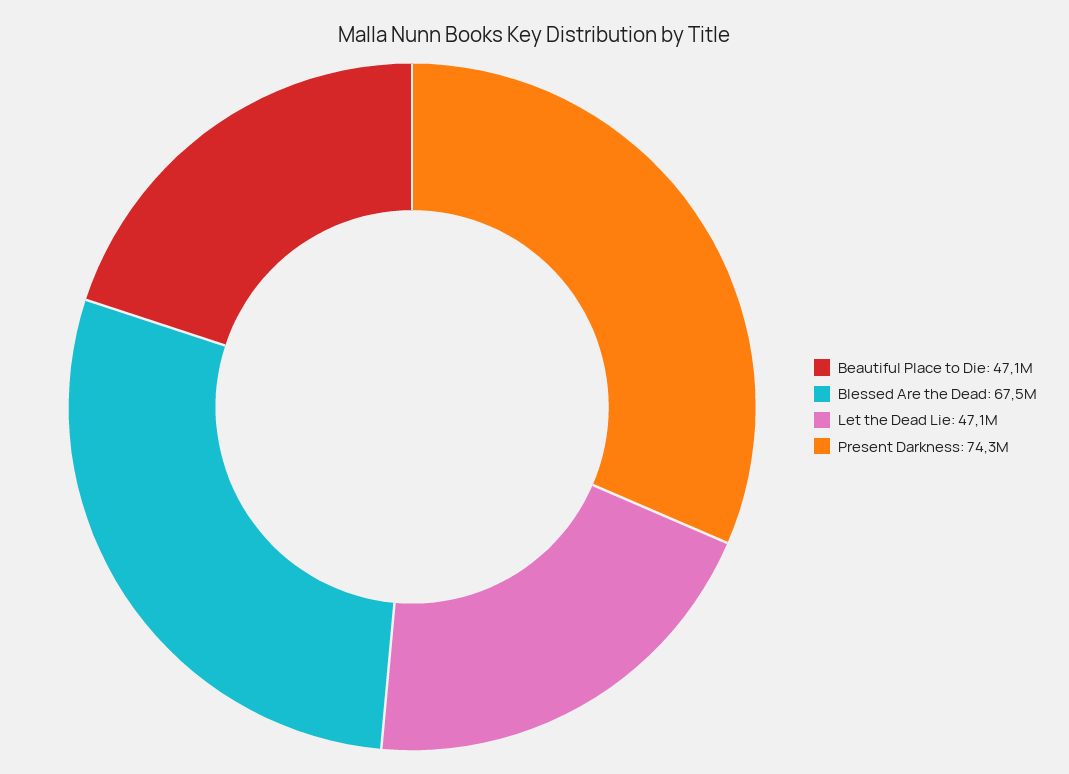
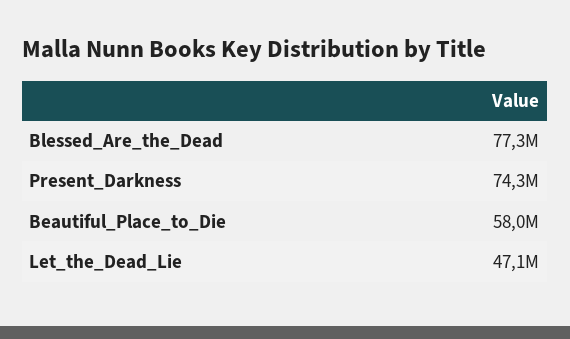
Beautiful Place to Die: 47100000 -> 58000000
Blessed Are the Dead: 67500000 -> 77300000

